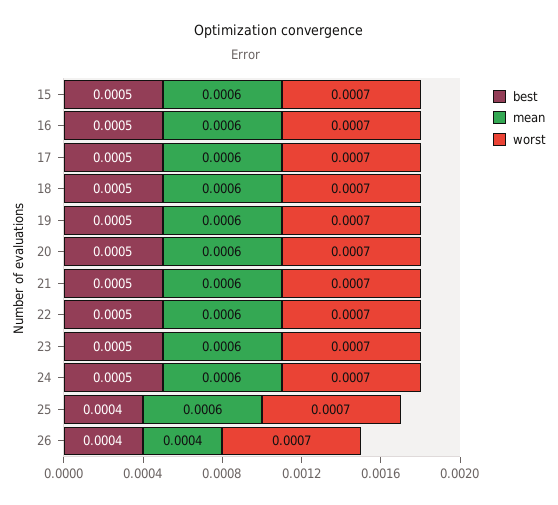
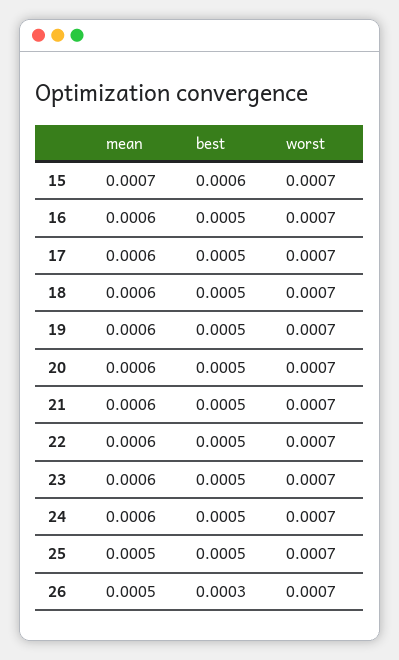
best, 15: 0.0005 -> 0.0006
mean, 15: 0.0006 -> 0.0007
best, 25: 0.0004 -> 0.0005
mean, 25: 0.0006 -> 0.0005
best, 26: 0.0004 -> 0.0003
mean, 26: 0.0004 -> 0.0005

